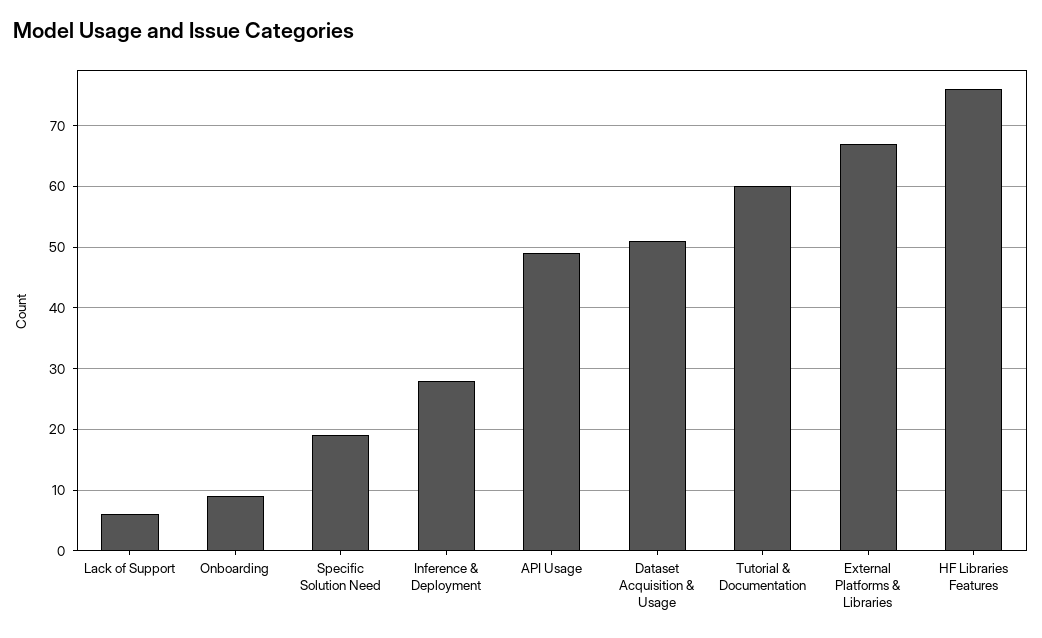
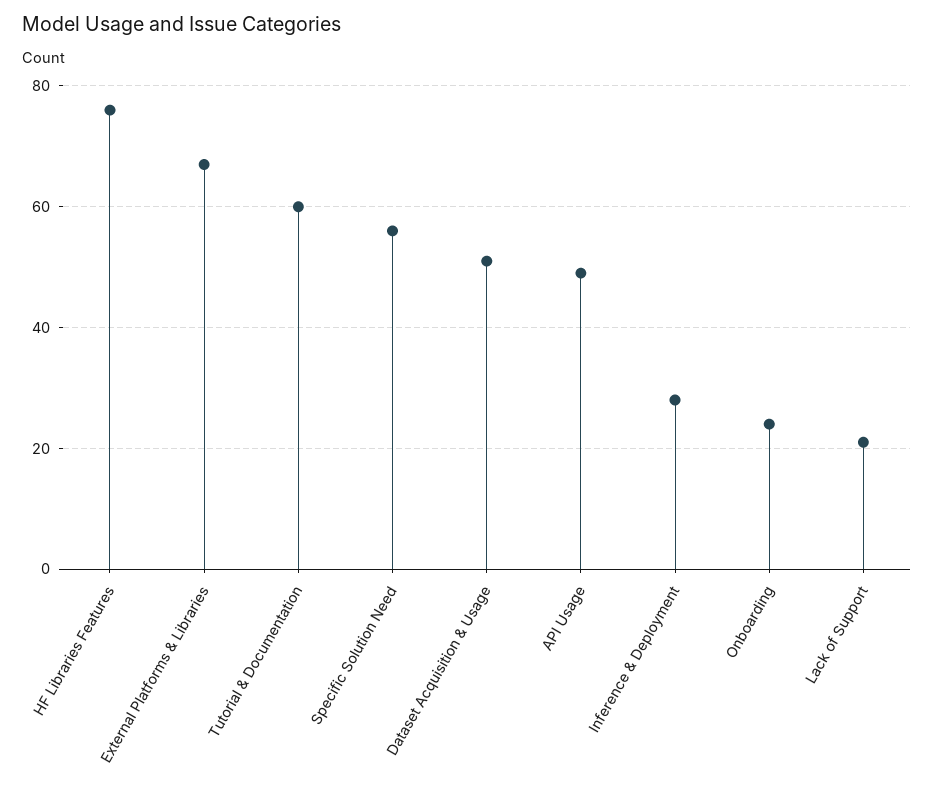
Lack of Support: 6 -> 20
Onboarding: 9 -> 25
Specific Solution Need: 19 -> 55

